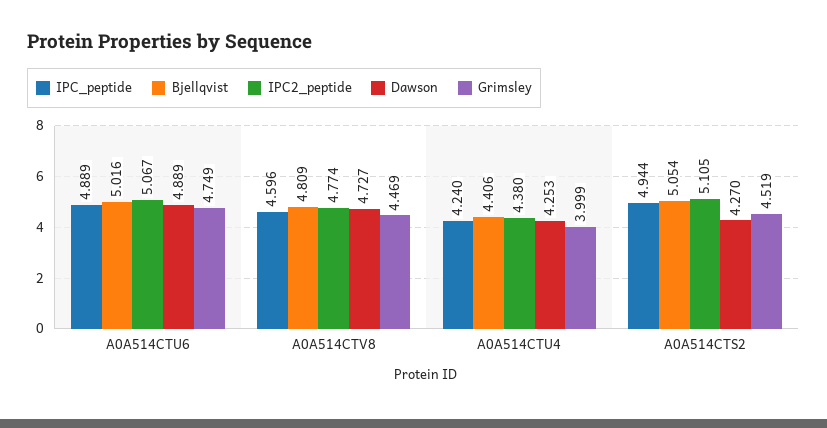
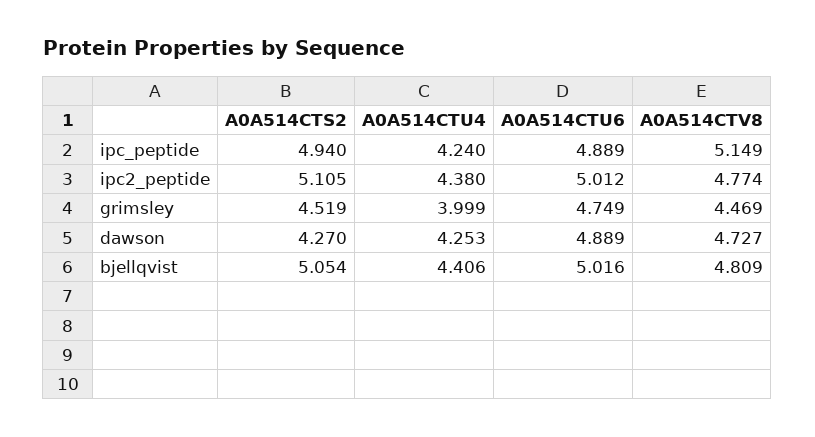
IPC2_peptide, A0A514CTU6: 5.067 -> 5.012
IPC_peptide, A0A514CTV8: 4.596 -> 5.149
IPC_peptide, A0A514CTS2: 4.944 -> 4.94

